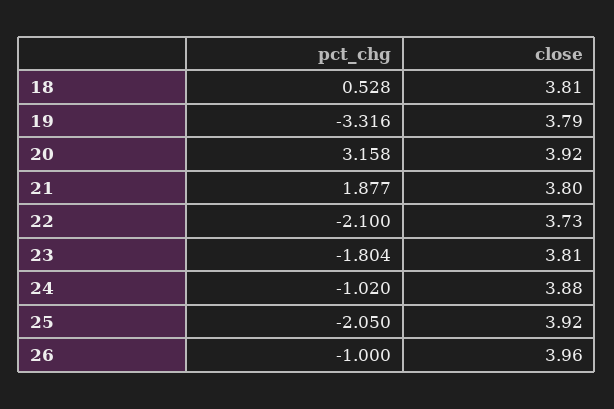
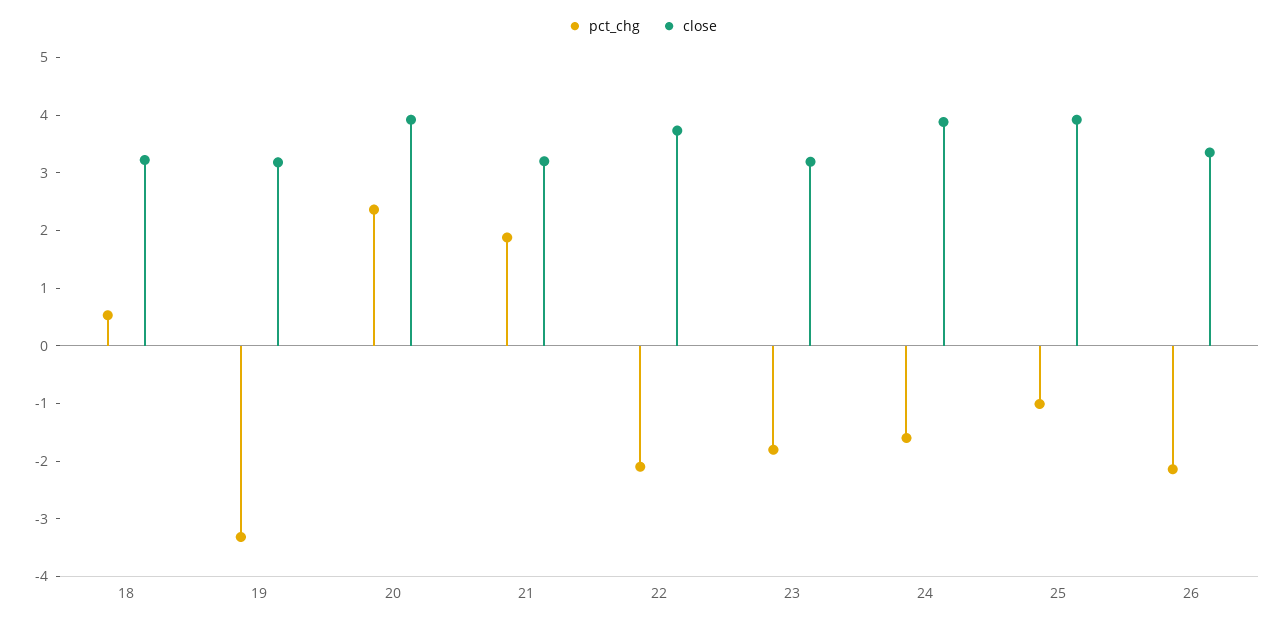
close, 18: 3.81 -> 3.2
close, 19: 3.79 -> 3.2
pct_chg, 20: 3.158 -> 2.4
close, 21: 3.8 -> 3.2
close, 23: 3.81 -> 3.2
pct_chg, 24: -1.02 -> -1.6
pct_chg, 25: -2.05 -> -1
pct_chg, 26: -1 -> -2.2
close, 26: 3.96 -> 3.4

